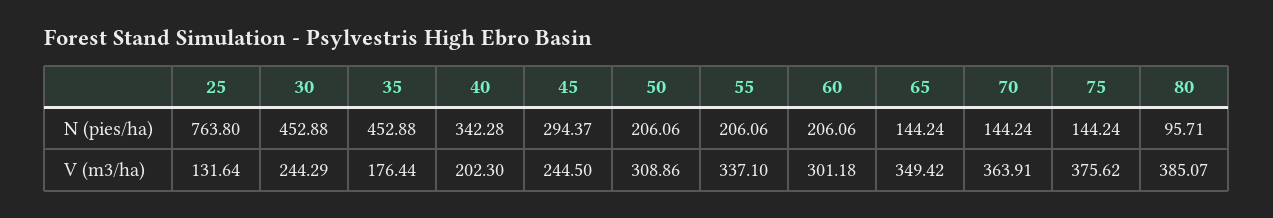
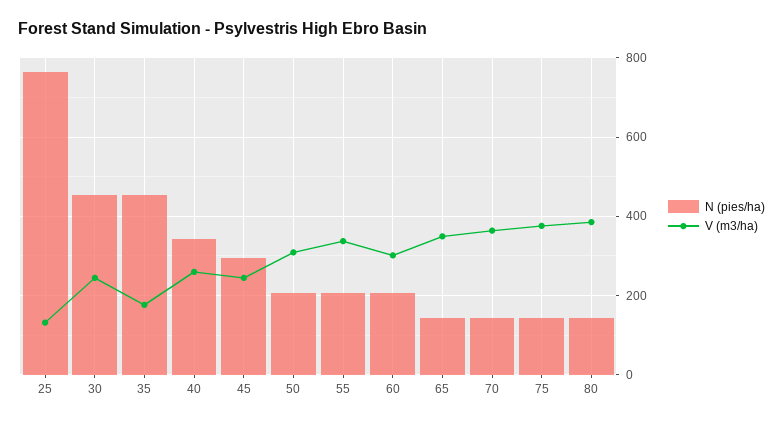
N (pies/ha), 80: 95.71 -> 140
V (m3/ha), 40: 202.3 -> 260

